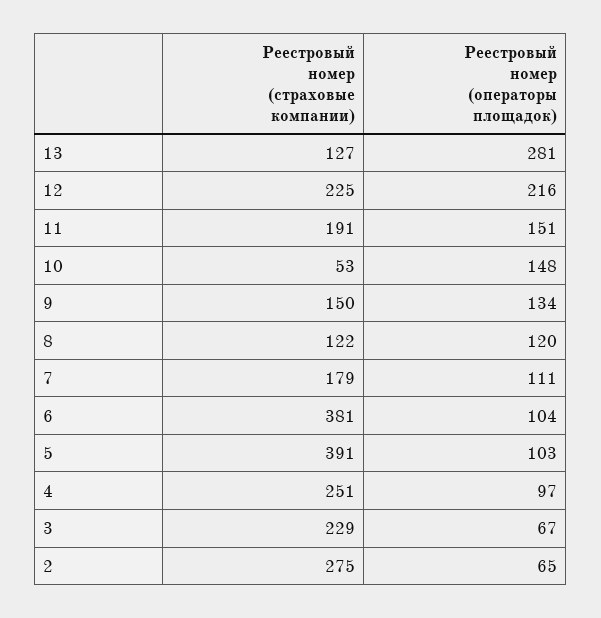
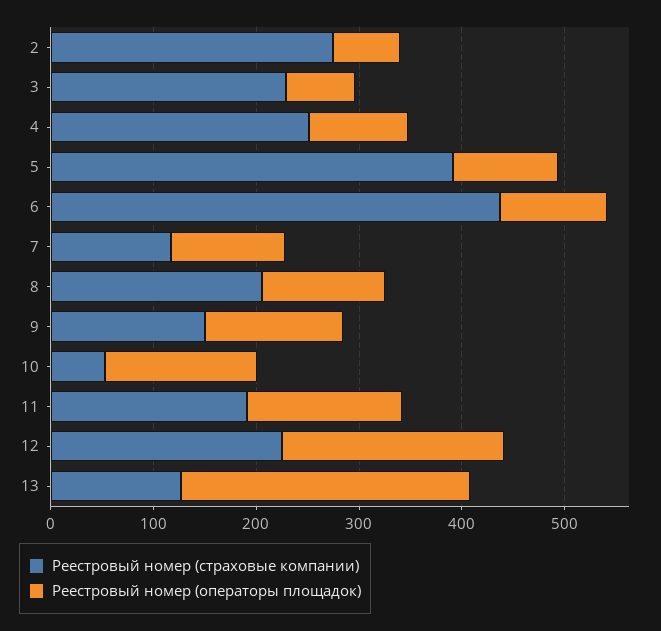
Реестровый номер (страховые компании), 8: 122 -> 200
Реестровый номер (страховые компании), 7: 179 -> 120
Реестровый номер (страховые компании), 6: 381 -> 440

